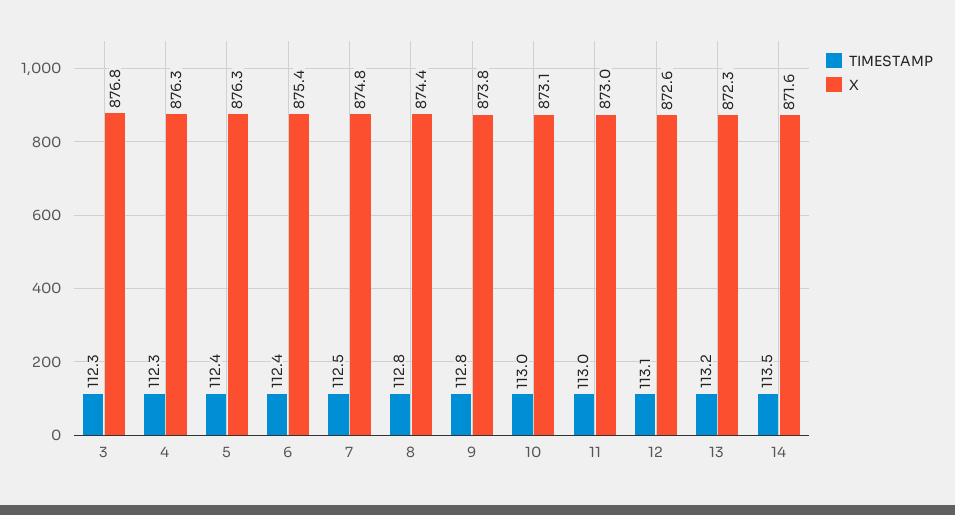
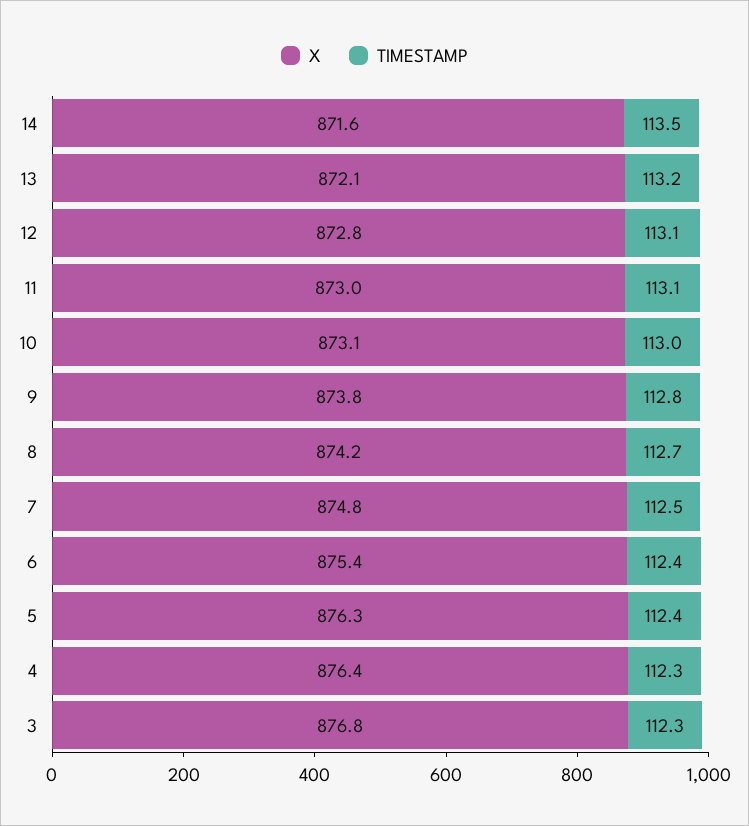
X, 4: 876.3 -> 876.4
TIMESTAMP, 8: 112.8 -> 112.7
X, 8: 874.4 -> 874.2
TIMESTAMP, 11: 113 -> 113.1
X, 12: 872.6 -> 872.8
X, 13: 872.3 -> 872.1

